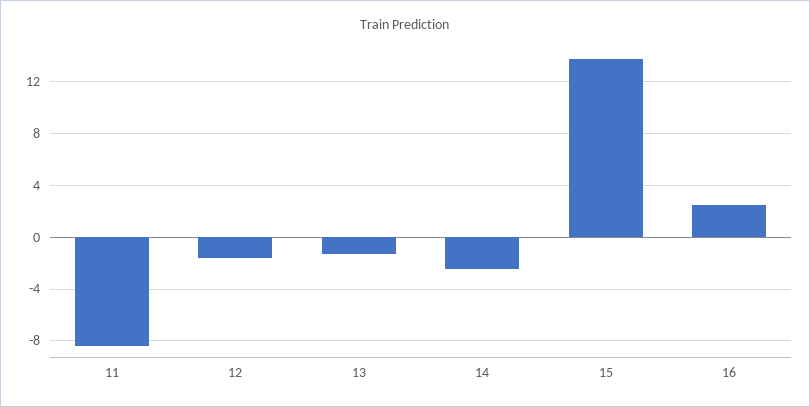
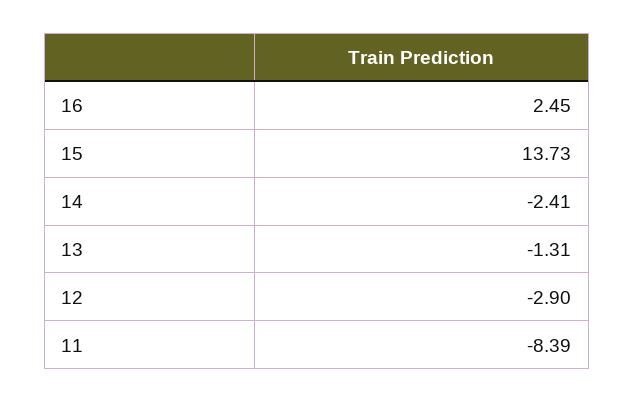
12: -1.5 -> -2.9

